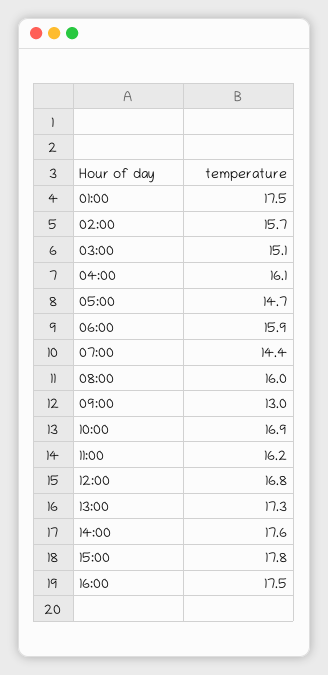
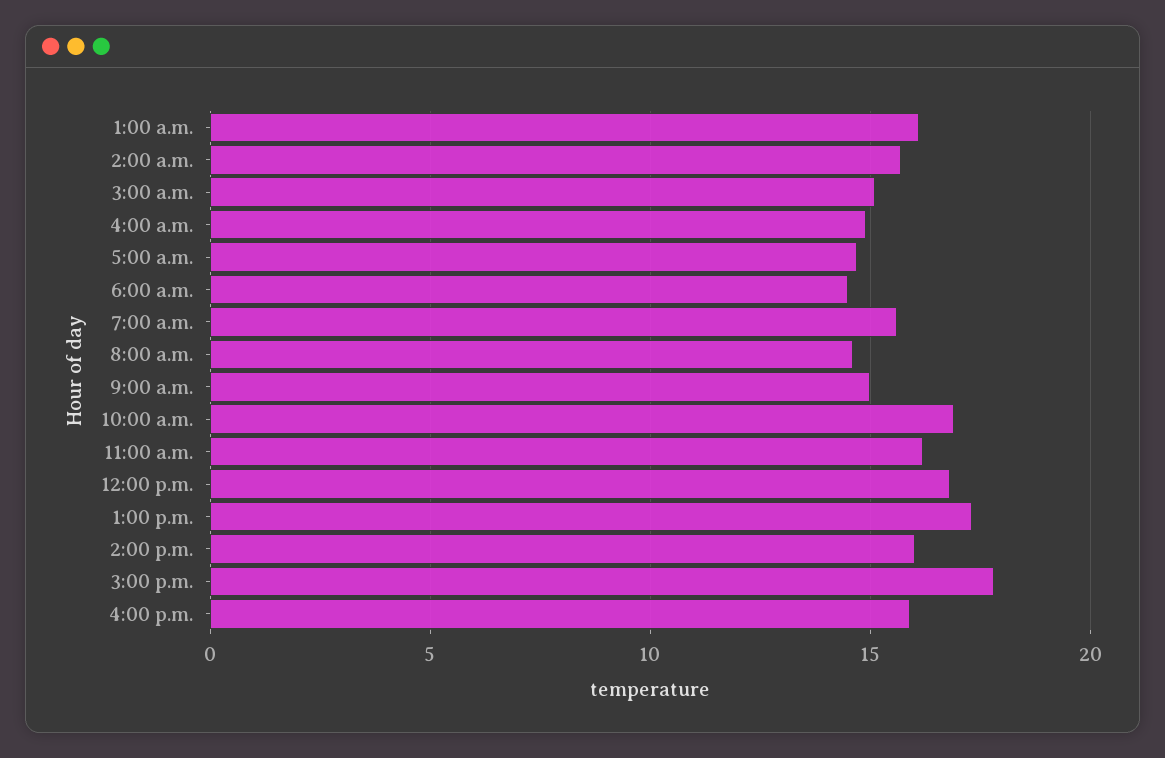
01:00: 17.5 -> 16
04:00: 16.1 -> 15
06:00: 15.9 -> 14.5
07:00: 14.4 -> 15.5
08:00: 16 -> 14.5
09:00: 13 -> 15
14:00: 17.6 -> 16
16:00: 17.5 -> 16

